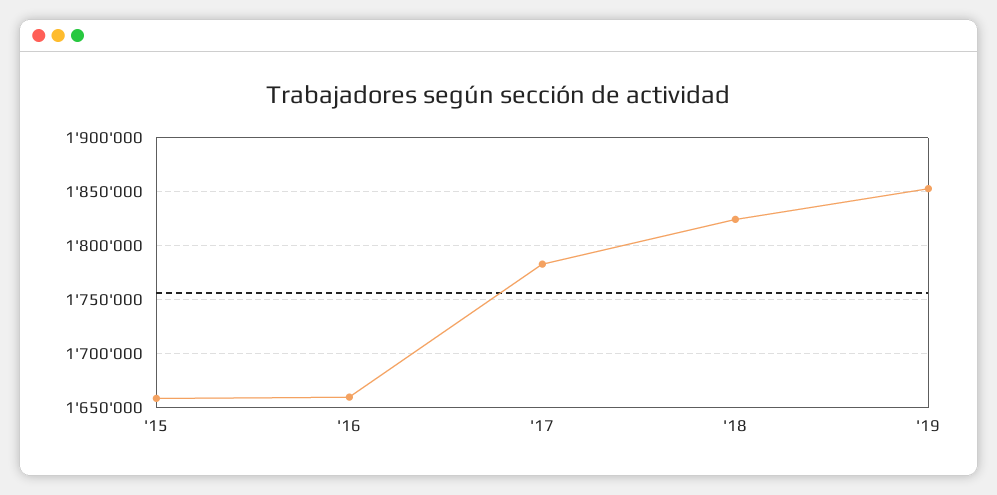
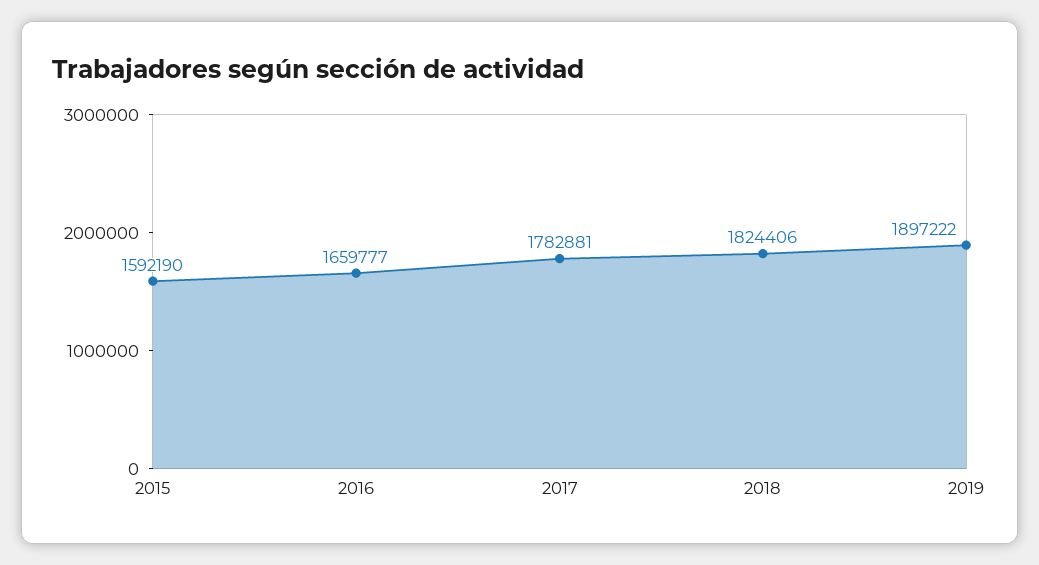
'15: 1660000 -> 1592190
'19: 1850000 -> 1897222

